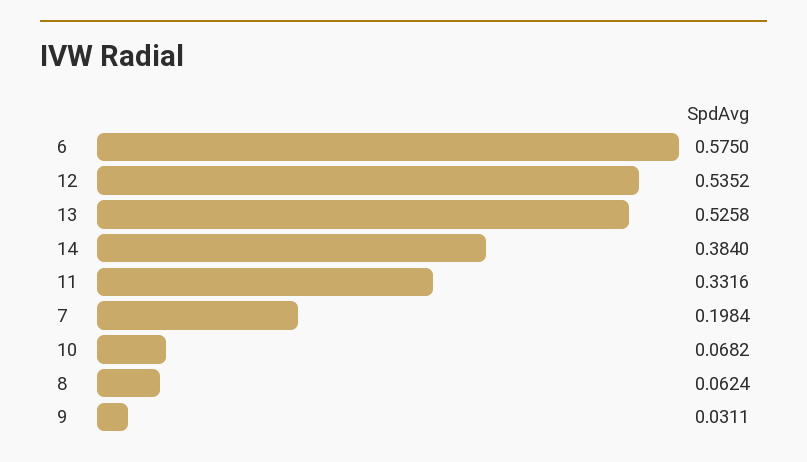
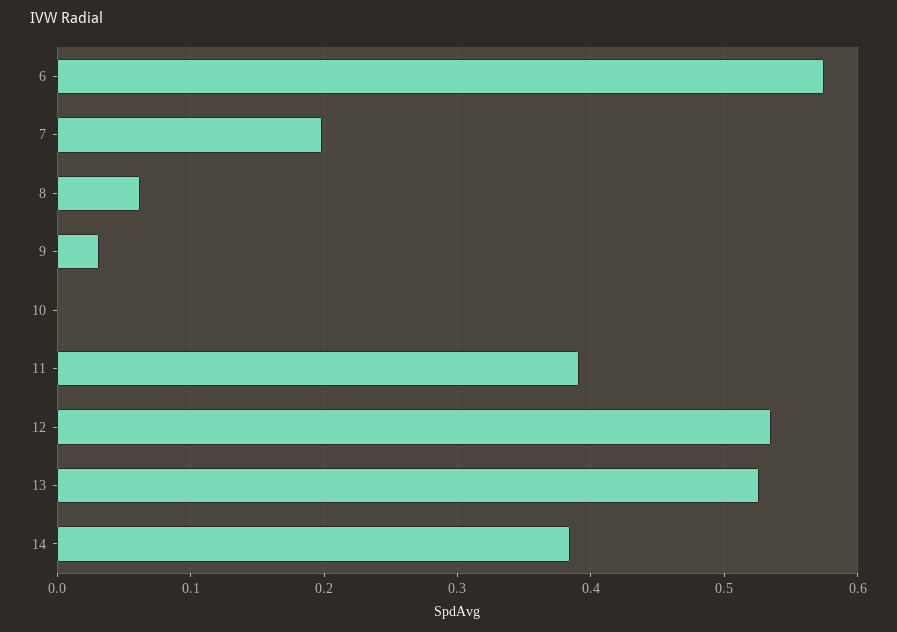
11: 0.3316 -> 0.39
10: 0.0682 -> 0

